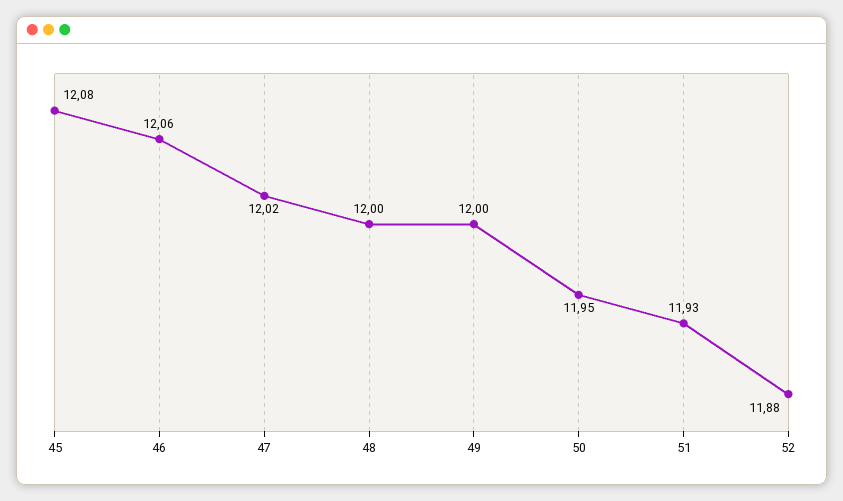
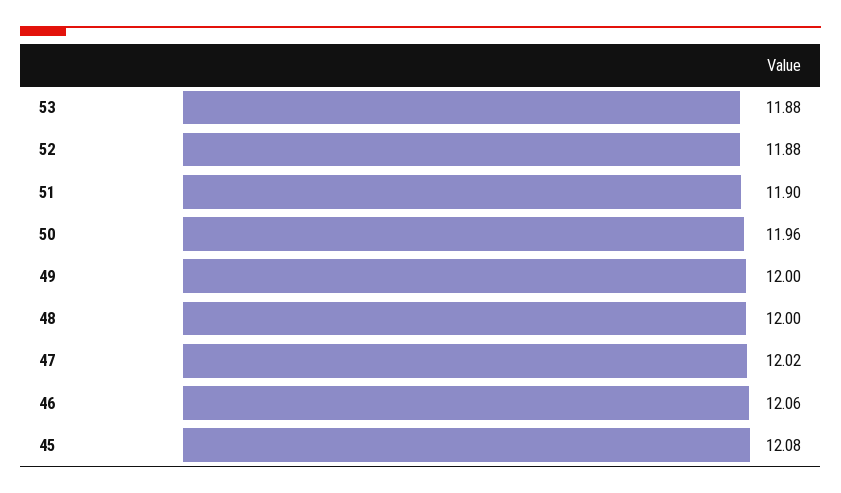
50: 11.95 -> 11.96
51: 11.93 -> 11.9
53: none -> 11.88

